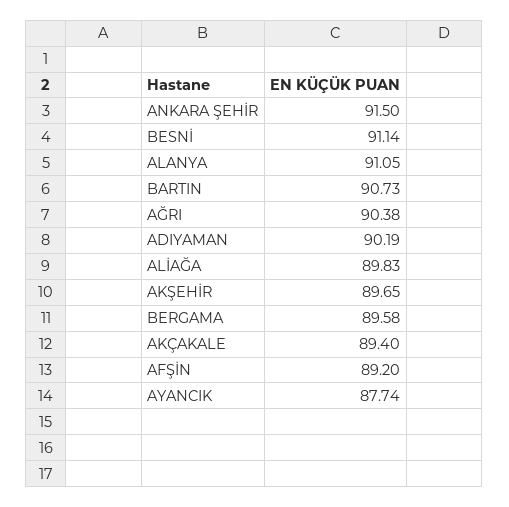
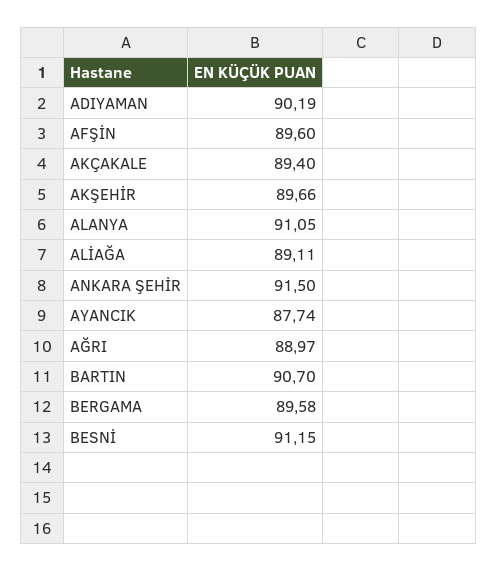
BESNİ: 91.14 -> 91.15
BARTIN: 90.73 -> 90.7
AĞRI: 90.38 -> 88.97
ALİAĞA: 89.83 -> 89.11
AKŞEHİR: 89.65 -> 89.66
AFŞİN: 89.2 -> 89.6

